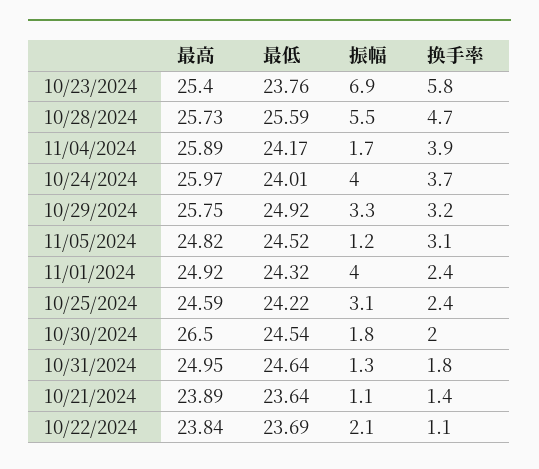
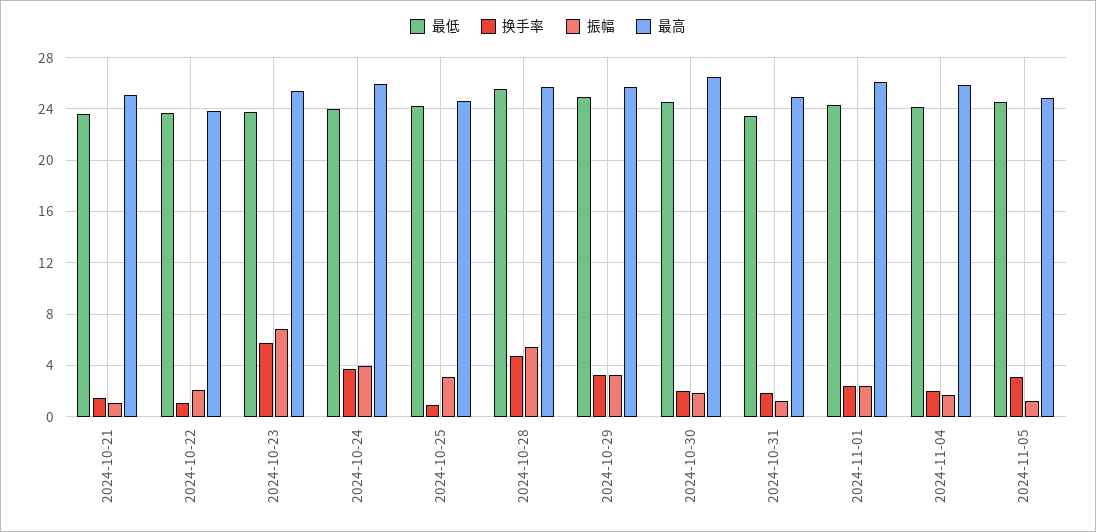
换手率, 11/04/2024: 3.9 -> 2
最高, 11/01/2024: 24.92 -> 26
振幅, 11/01/2024: 4 -> 2.5
换手率, 10/25/2024: 2.4 -> 1
最低, 10/31/2024: 24.64 -> 23.5
最高, 10/21/2024: 23.89 -> 25

